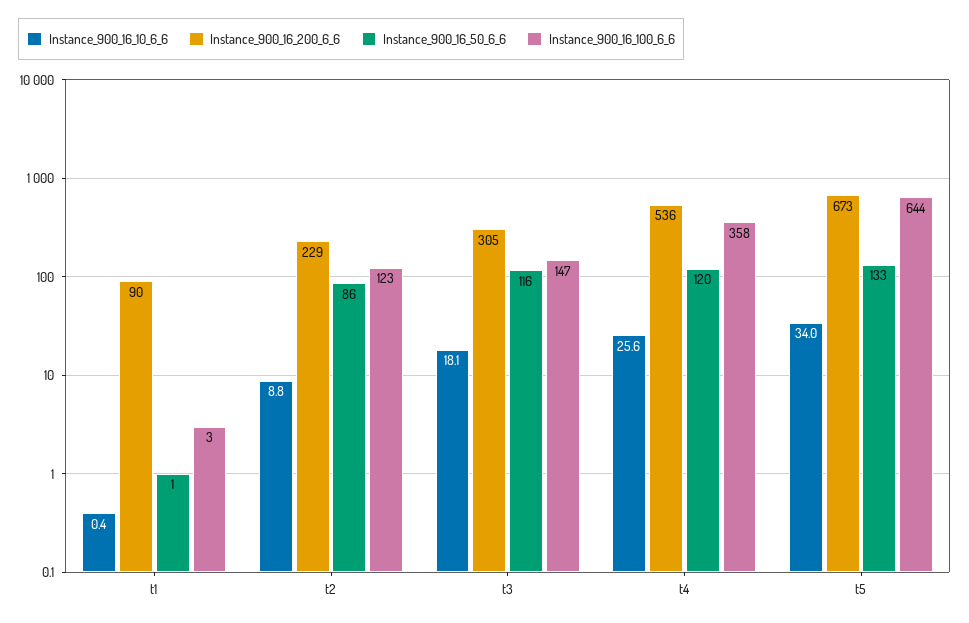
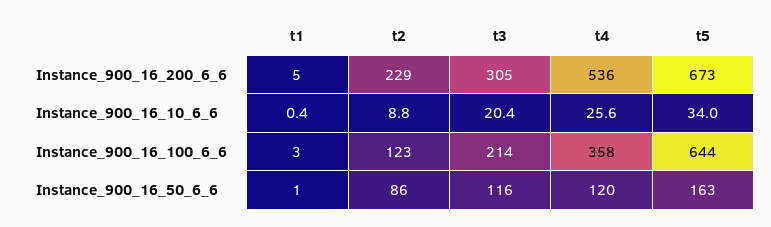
Instance_900_16_200_6_6, t1: 90 -> 5
Instance_900_16_10_6_6, t3: 18.1 -> 20.4
Instance_900_16_100_6_6, t3: 147 -> 214
Instance_900_16_50_6_6, t5: 133 -> 163

